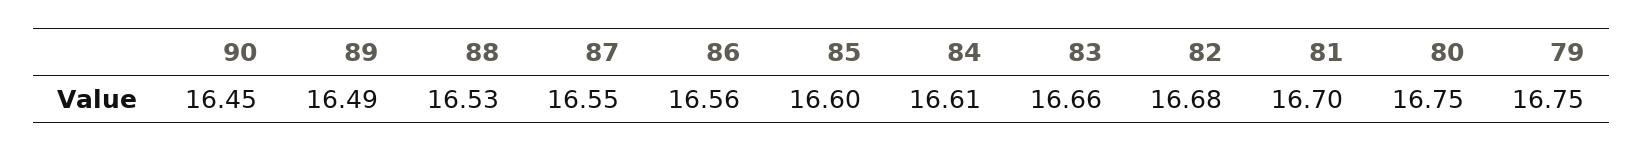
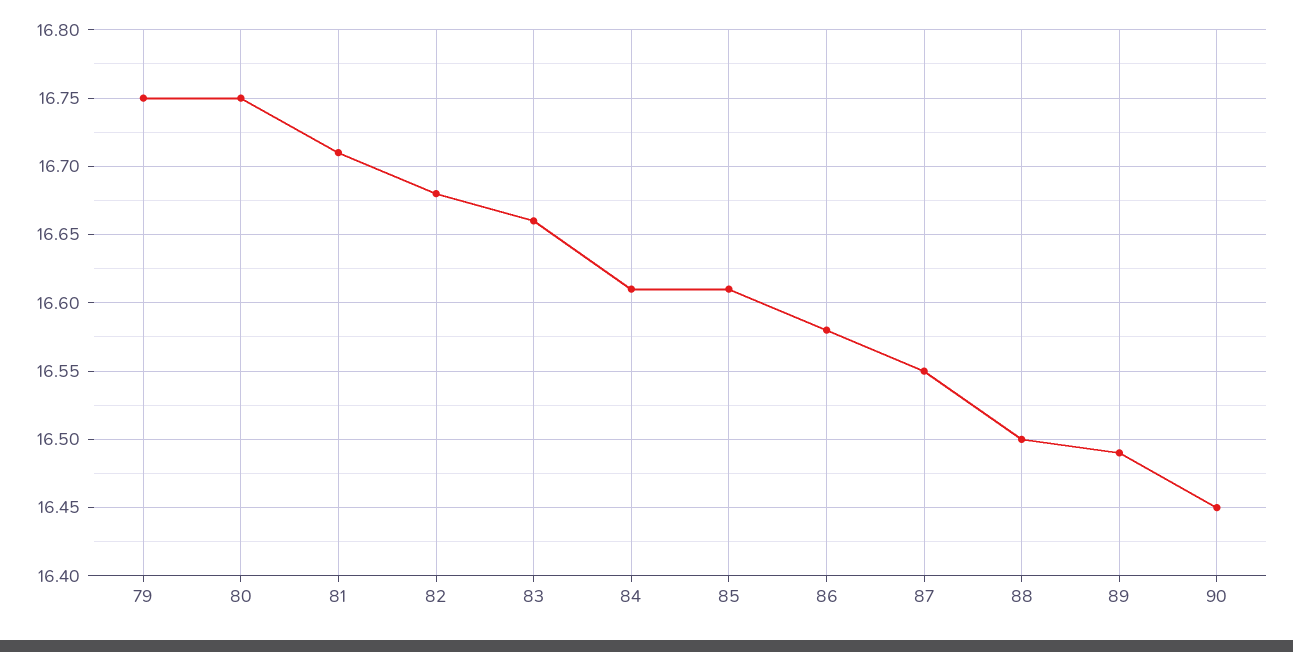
88: 16.53 -> 16.5
86: 16.56 -> 16.58
85: 16.6 -> 16.61
81: 16.7 -> 16.71

